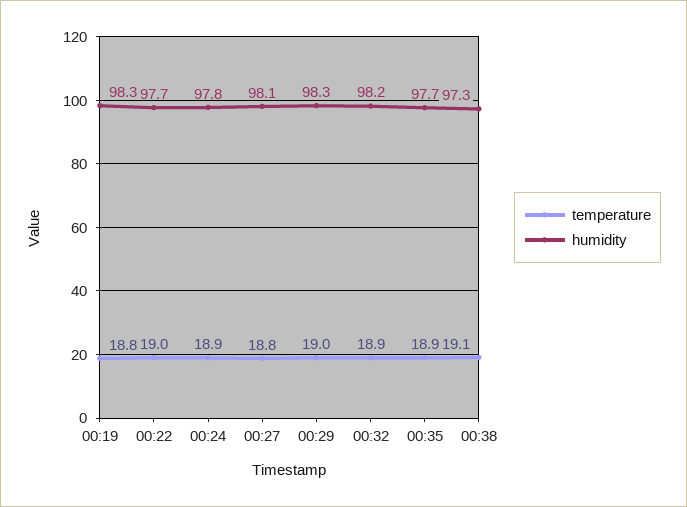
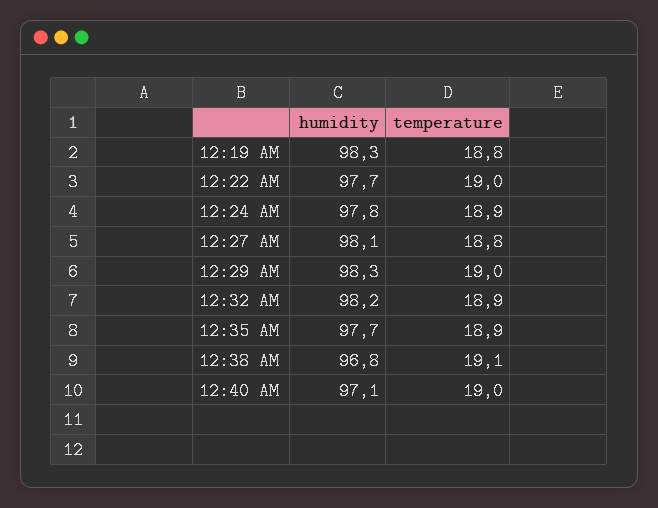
humidity, 00:38: 97.3 -> 96.8
humidity, 12:40 AM: none -> 97.1
temperature, 12:40 AM: none -> 19

